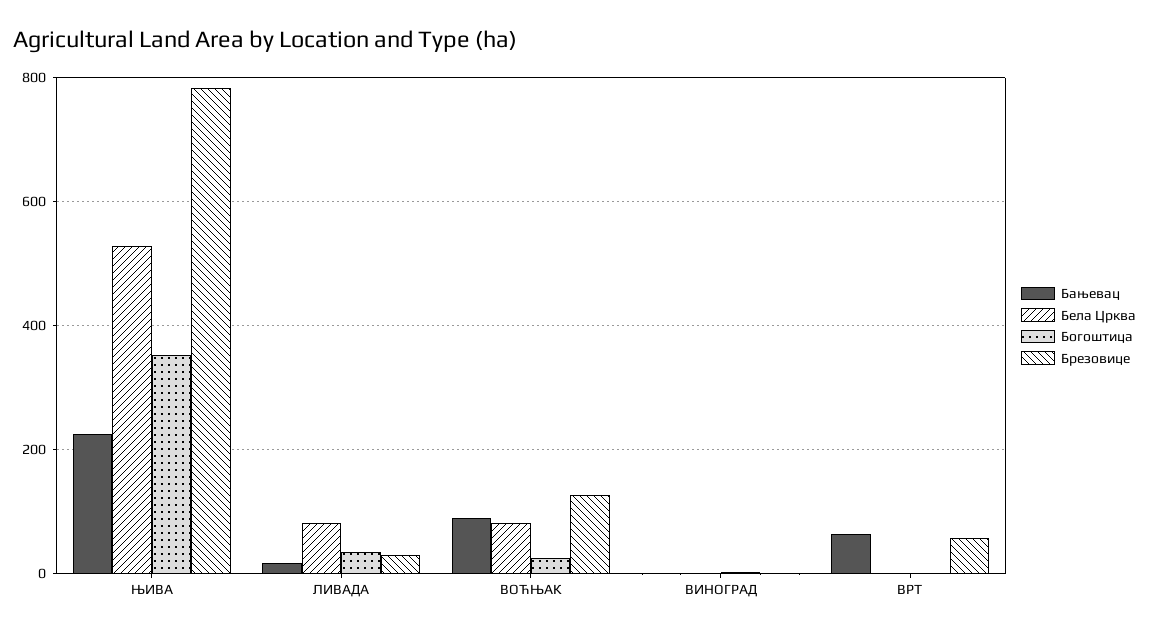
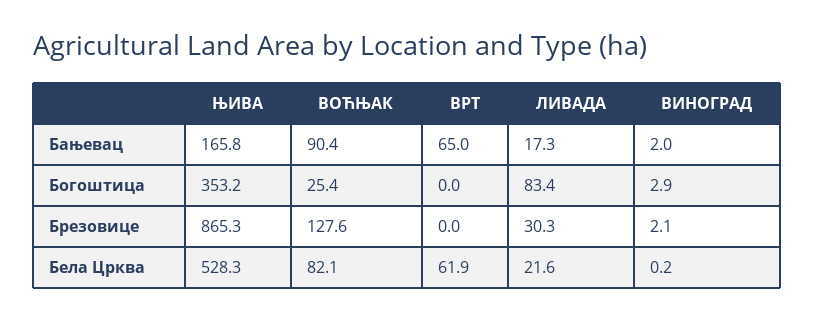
Бањевац, ЊИВА: 220 -> 165.8
Брезовице, ЊИВА: 780 -> 865.3
Бела Црква, ЛИВАДА: 80 -> 21.6
Богоштица, ЛИВАДА: 40 -> 83.4
Бела Црква, ВРТ: 0 -> 61.9
Брезовице, ВРТ: 60 -> 0

